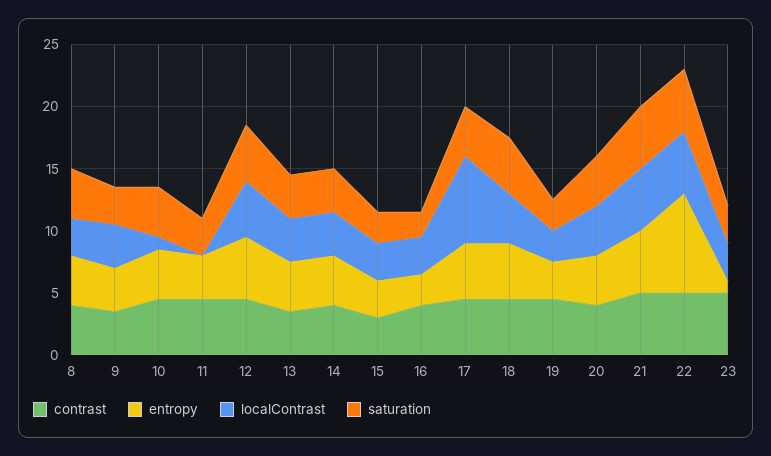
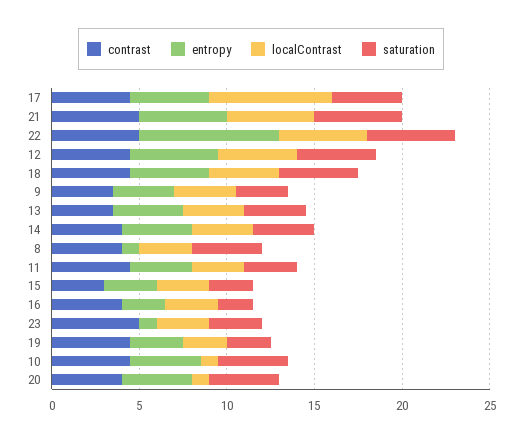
entropy, 8: 4 -> 1
localContrast, 11: 0 -> 3
localContrast, 20: 4 -> 1

